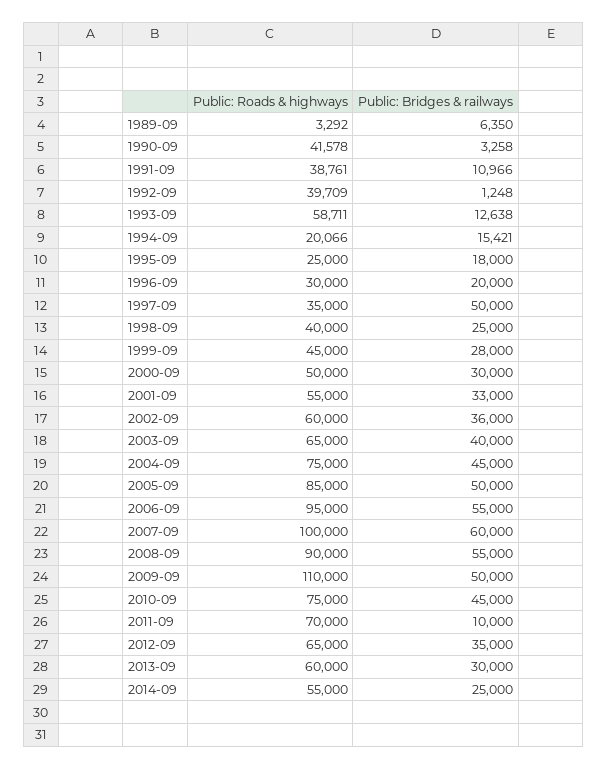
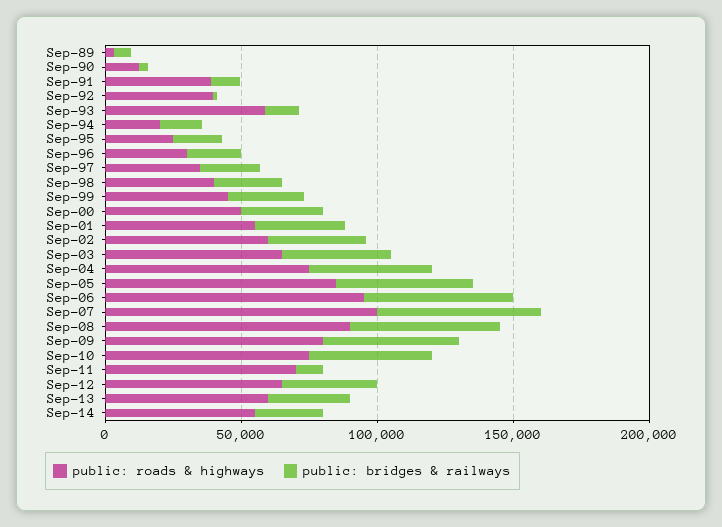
Public: Roads & highways, 1990-09: 41578 -> 10000
Public: Bridges & railways, 1997-09: 50000 -> 20000
Public: Roads & highways, 2009-09: 110000 -> 80000

